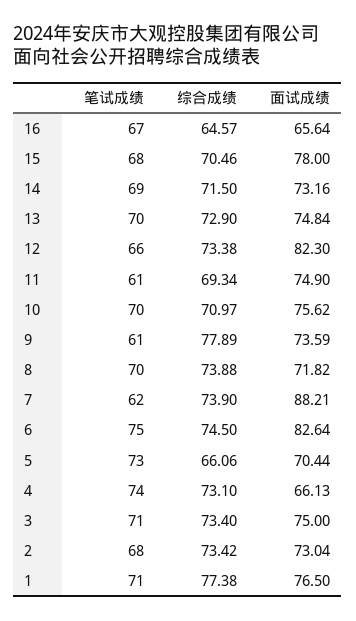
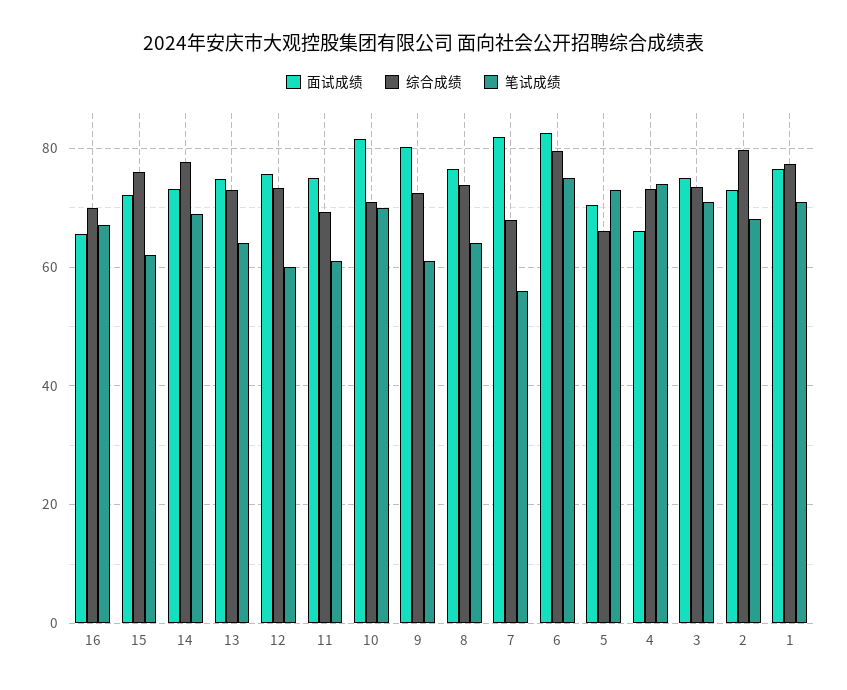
综合成绩, 16: 64.57 -> 70
笔试成绩, 15: 68 -> 62
综合成绩, 15: 70.46 -> 76
面试成绩, 15: 78 -> 72
综合成绩, 14: 71.5 -> 78
笔试成绩, 13: 70 -> 64
笔试成绩, 12: 66 -> 60
面试成绩, 12: 82.3 -> 76
面试成绩, 10: 75.62 -> 82
综合成绩, 9: 77.89 -> 72
面试成绩, 9: 73.59 -> 80
笔试成绩, 8: 70 -> 64
面试成绩, 8: 71.82 -> 76
笔试成绩, 7: 62 -> 56
综合成绩, 7: 73.9 -> 68
面试成绩, 7: 88.21 -> 82
综合成绩, 6: 74.5 -> 80
综合成绩, 2: 73.42 -> 80

